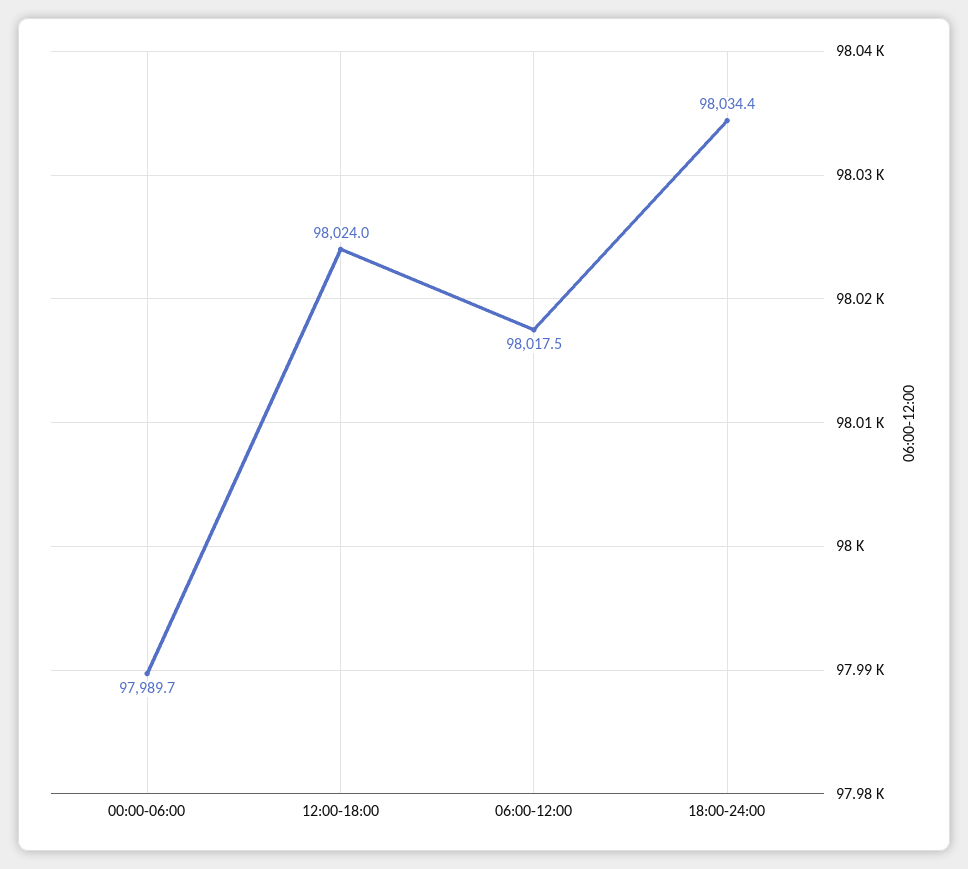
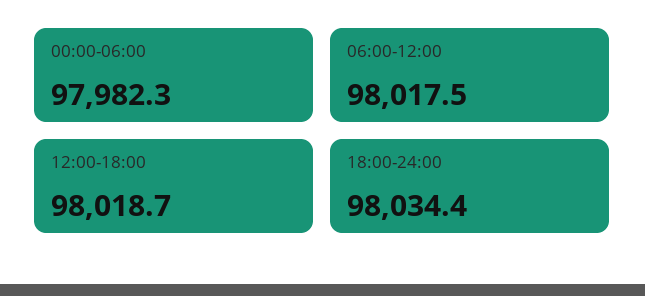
00:00-06:00: 97989.7 -> 97982.3
12:00-18:00: 98024 -> 98018.7

